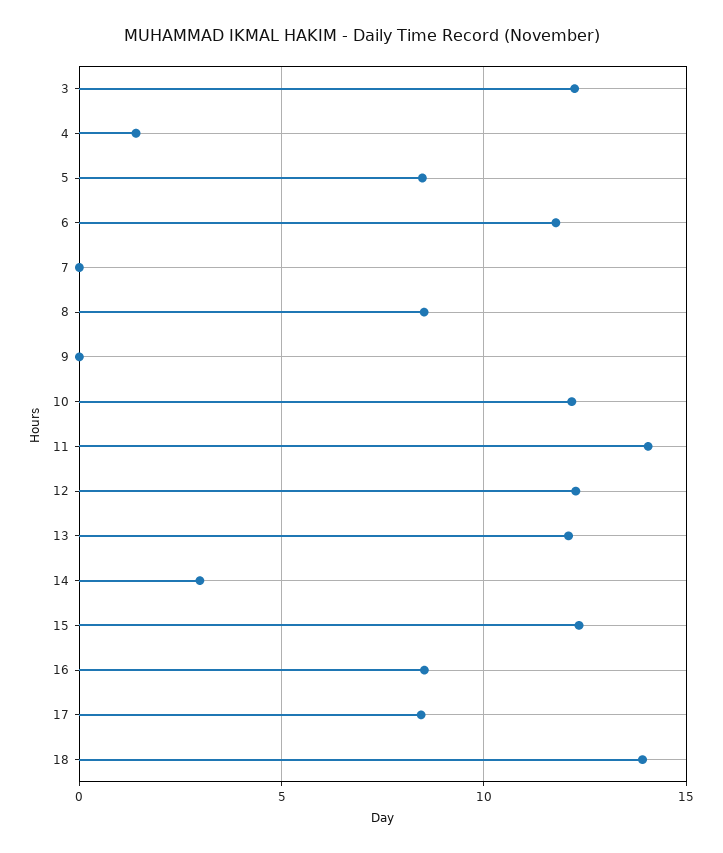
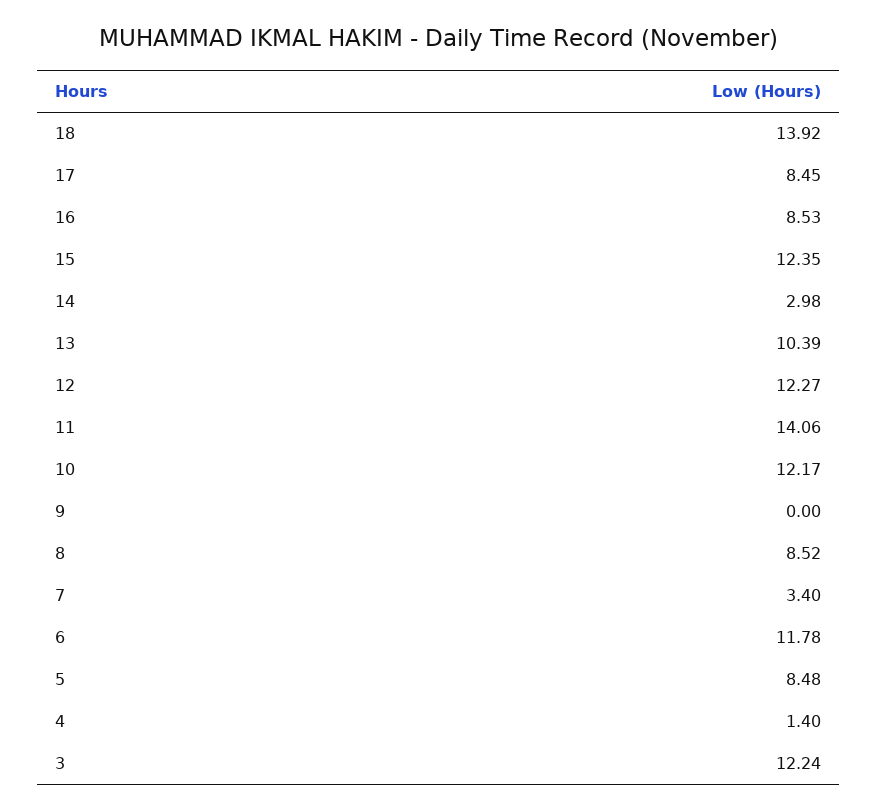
7: 0 -> 3.4
13: 12 -> 10.39

